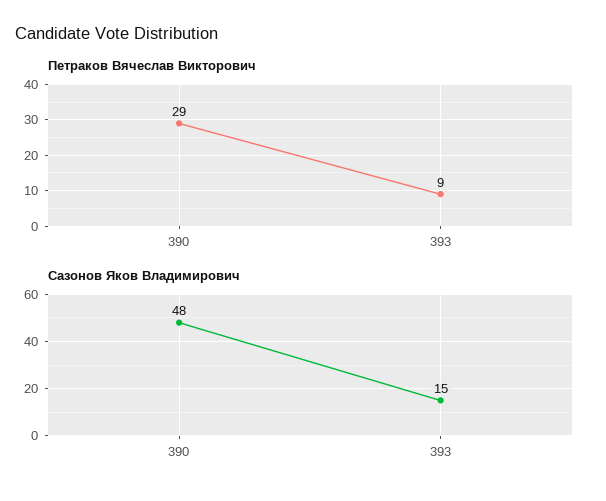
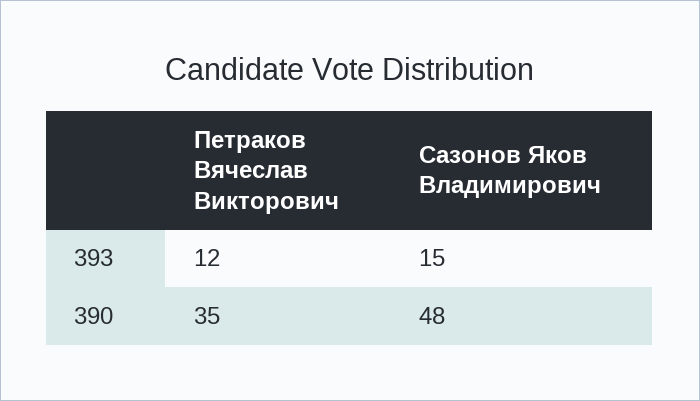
Петраков Вячеслав Викторович, 390: 29 -> 35
Петраков Вячеслав Викторович, 393: 9 -> 12

